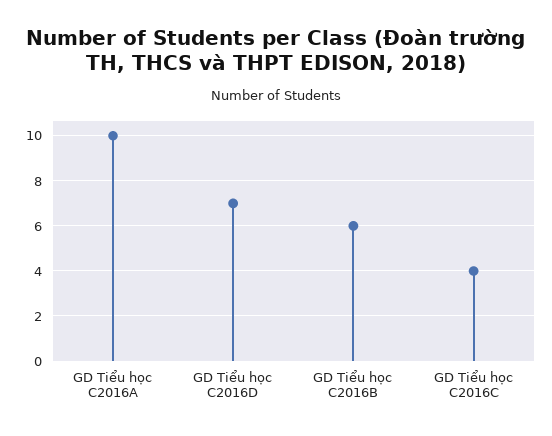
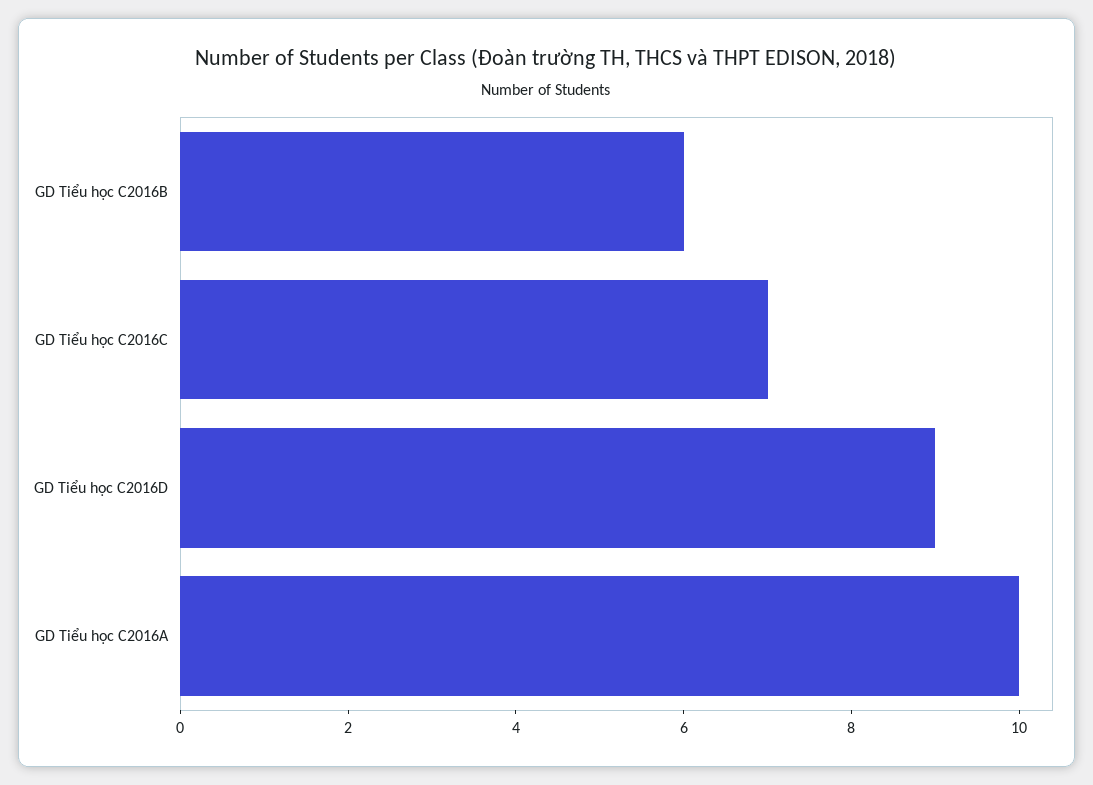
GD Tiểu học C2016D: 7 -> 9
GD Tiểu học C2016C: 4 -> 7

